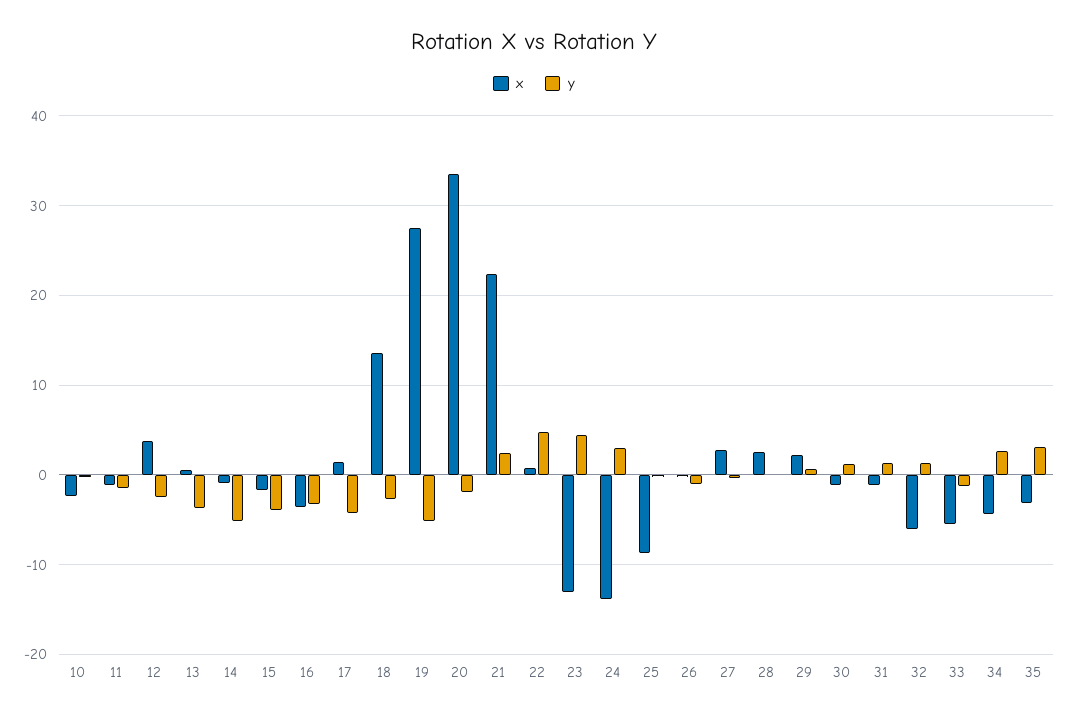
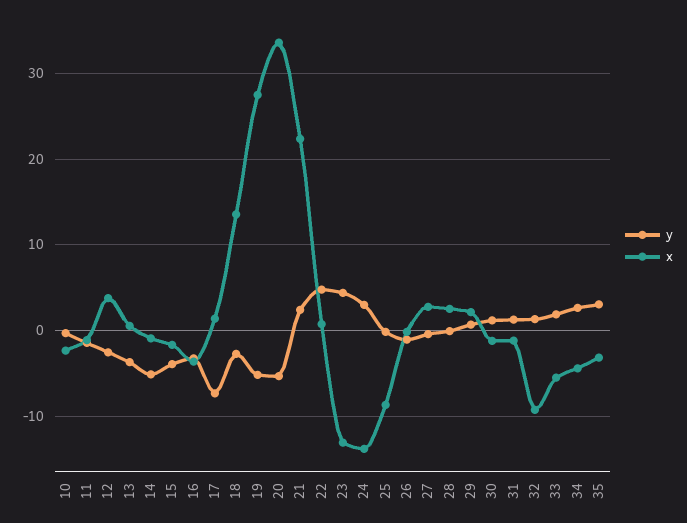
y, 17: -4 -> -7
y, 20: -2 -> -5
x, 32: -6 -> -9
y, 33: -1 -> 2

